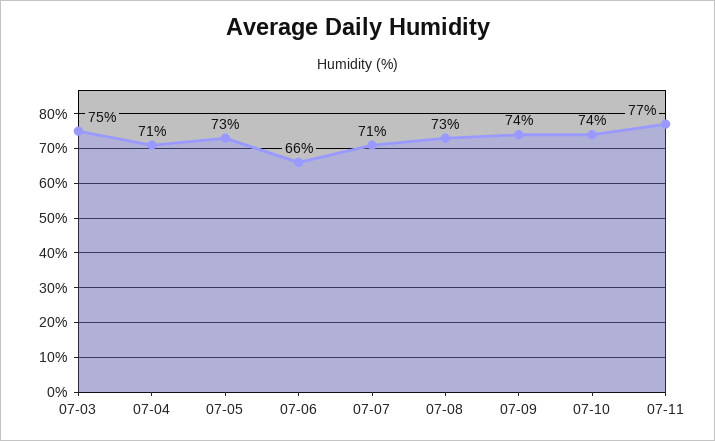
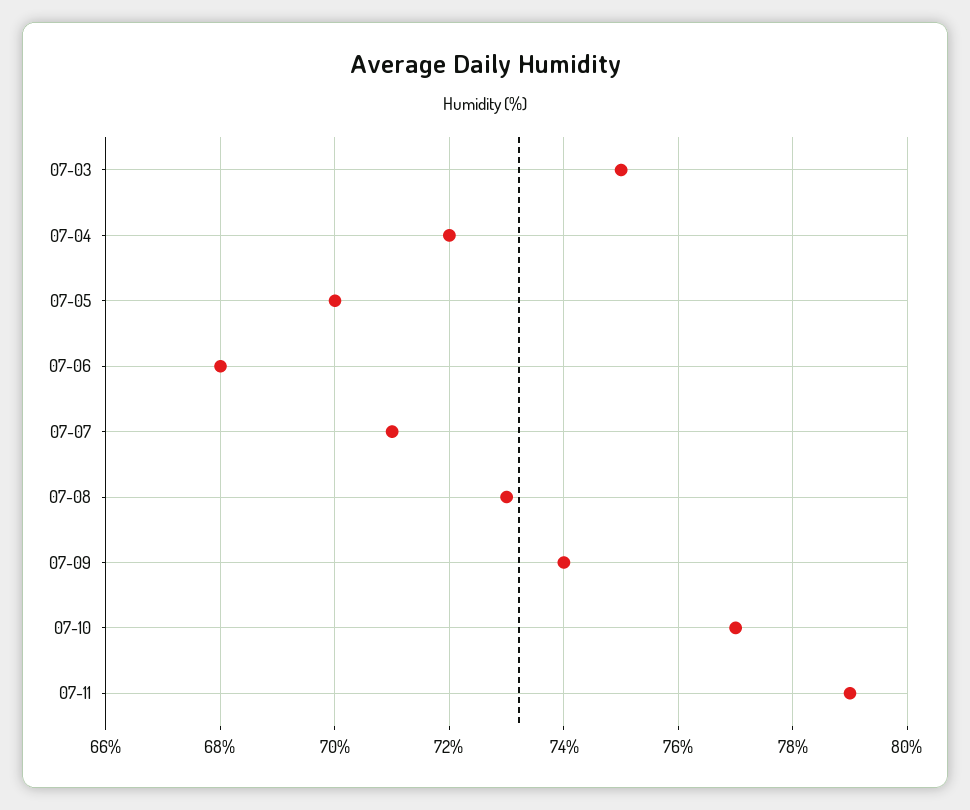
07-04: 71 -> 72
07-05: 73 -> 70
07-06: 66 -> 68
07-10: 74 -> 77
07-11: 77 -> 79

